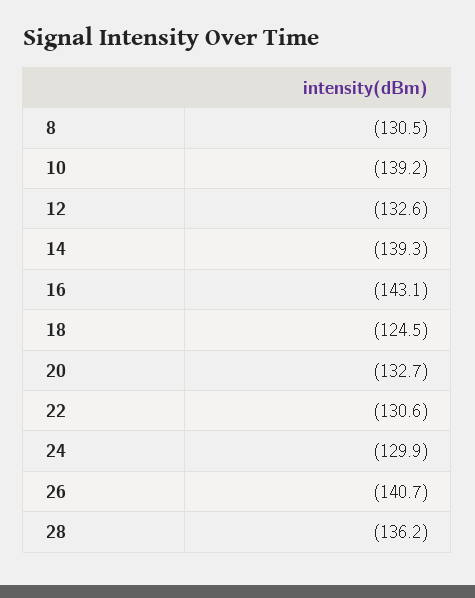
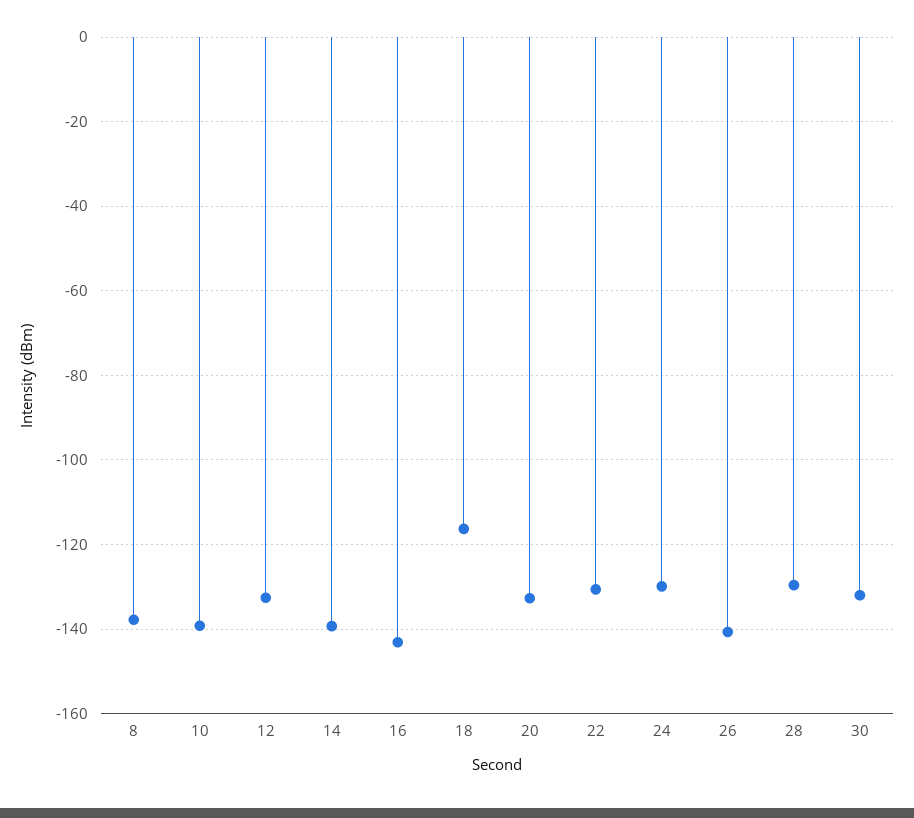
8: -130.5 -> -138
18: -124.5 -> -116
28: -136.2 -> -130
30: none -> -132

